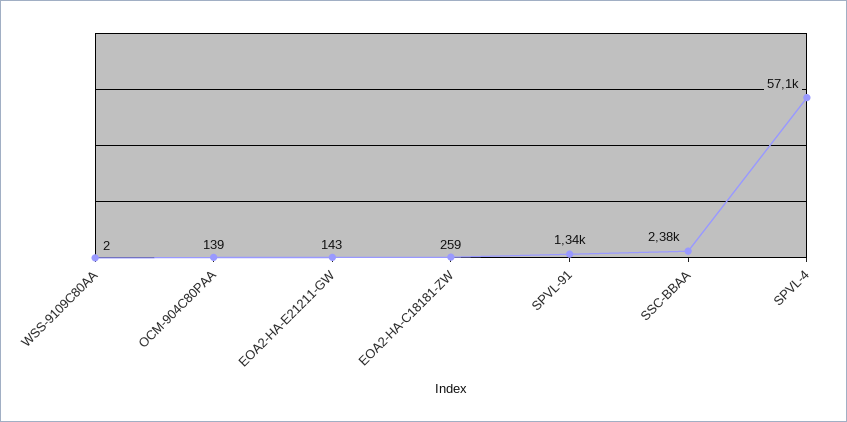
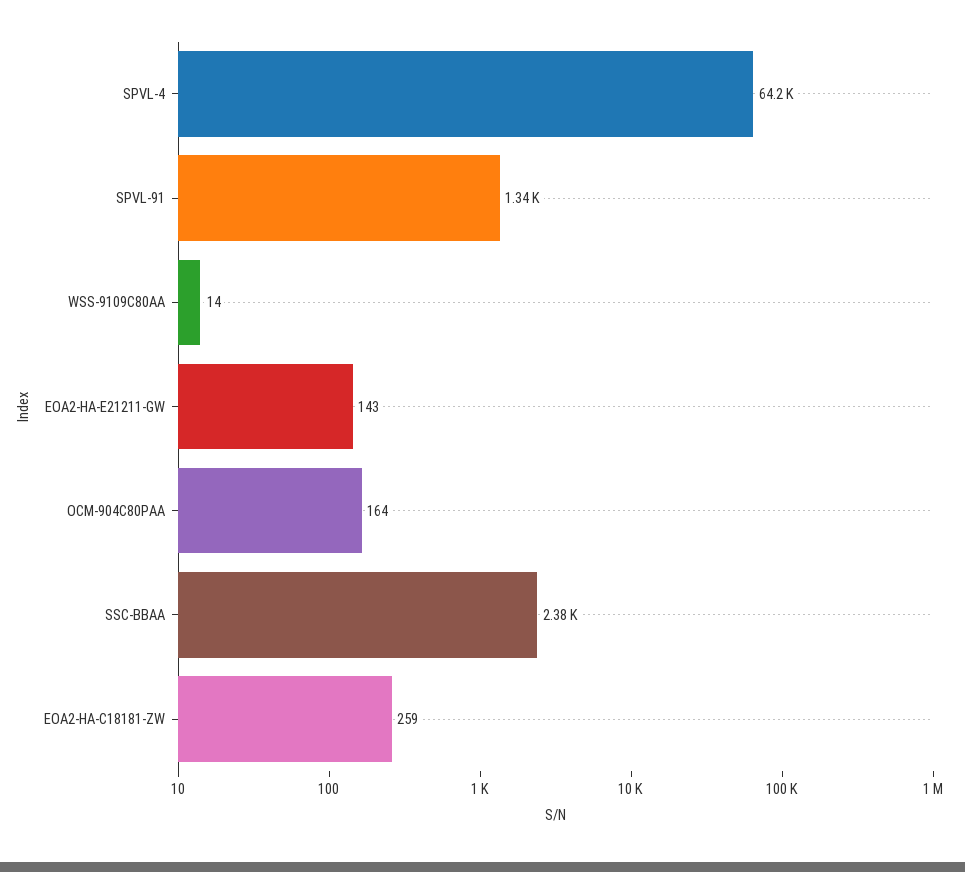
WSS-9109C80AA: 2 -> 14
OCM-904C80PAA: 139 -> 164
SPVL-4: 57100 -> 64200

